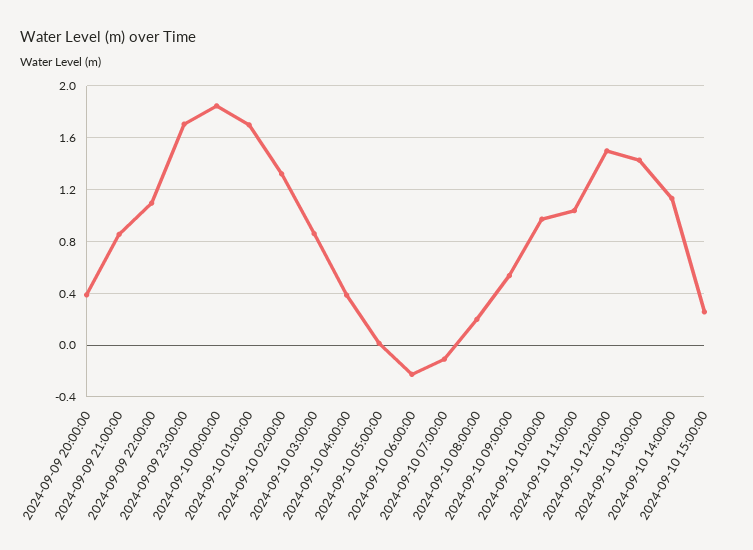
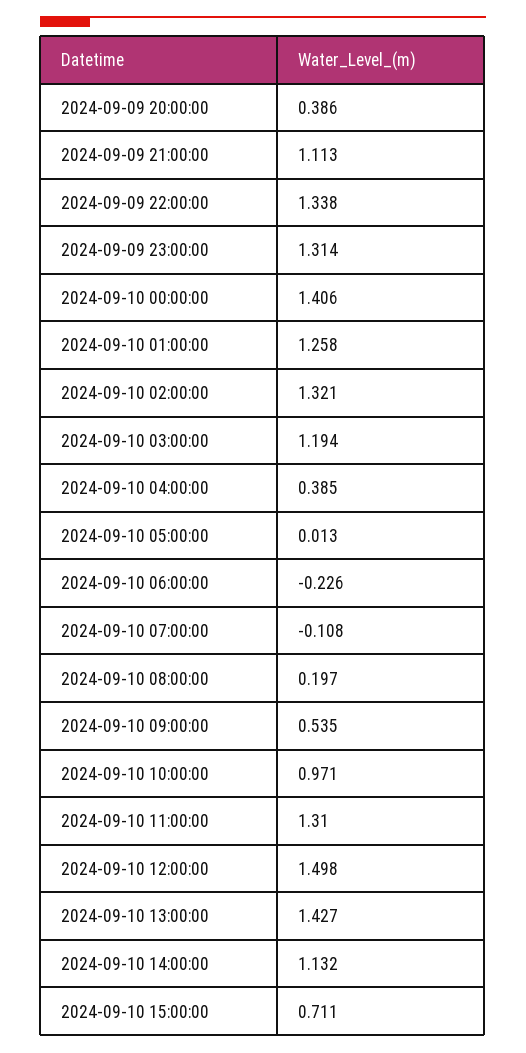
2024-09-09 21:00:00: 0.85 -> 1.113
2024-09-09 22:00:00: 1.1 -> 1.338
2024-09-09 23:00:00: 1.7 -> 1.314
2024-09-10 00:00:00: 1.85 -> 1.406
2024-09-10 01:00:00: 1.7 -> 1.258
2024-09-10 03:00:00: 0.85 -> 1.194
2024-09-10 11:00:00: 1.05 -> 1.31
2024-09-10 15:00:00: 0.25 -> 0.711

